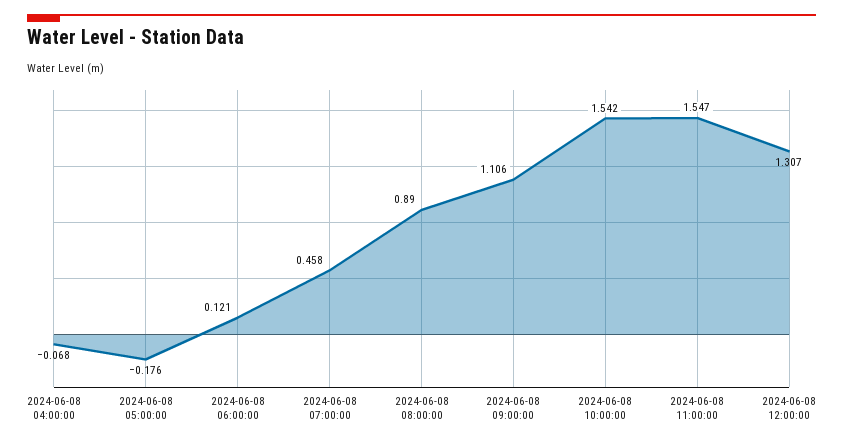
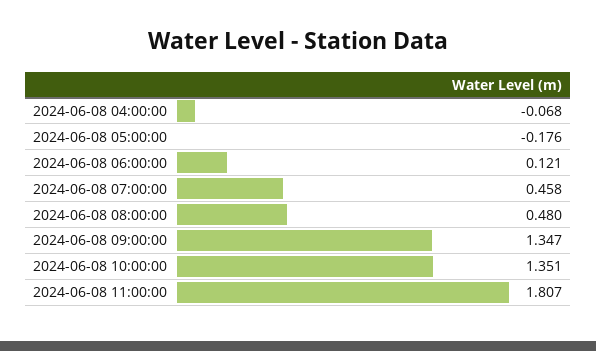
2024-06-08 08:00:00: 0.89 -> 0.48
2024-06-08 09:00:00: 1.106 -> 1.347
2024-06-08 10:00:00: 1.542 -> 1.351
2024-06-08 11:00:00: 1.547 -> 1.807
2024-06-08 12:00:00: 1.307 -> none

